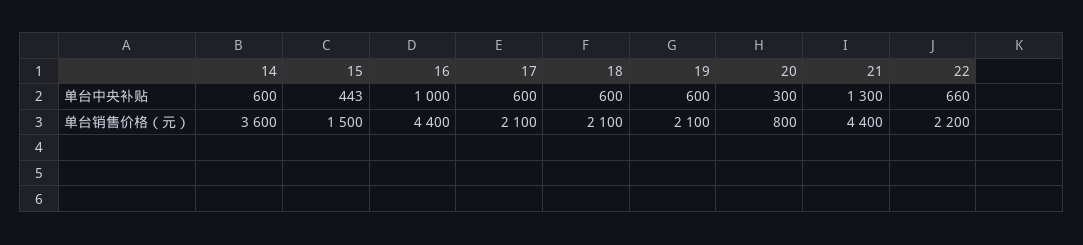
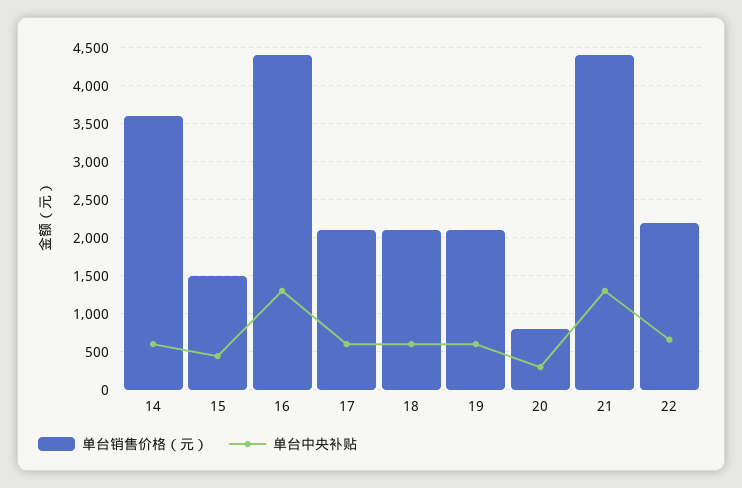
单台中央补贴, 16: 1000 -> 1300

